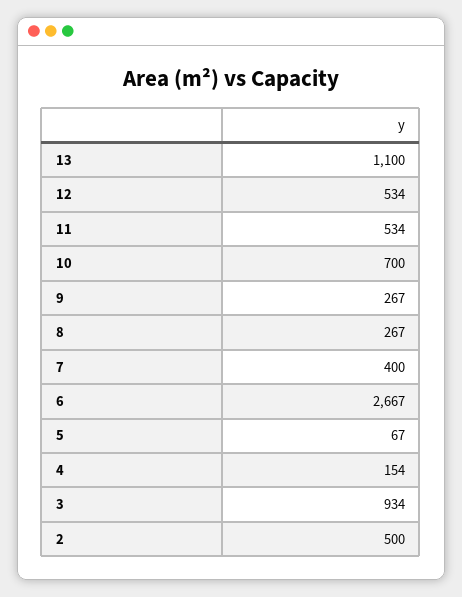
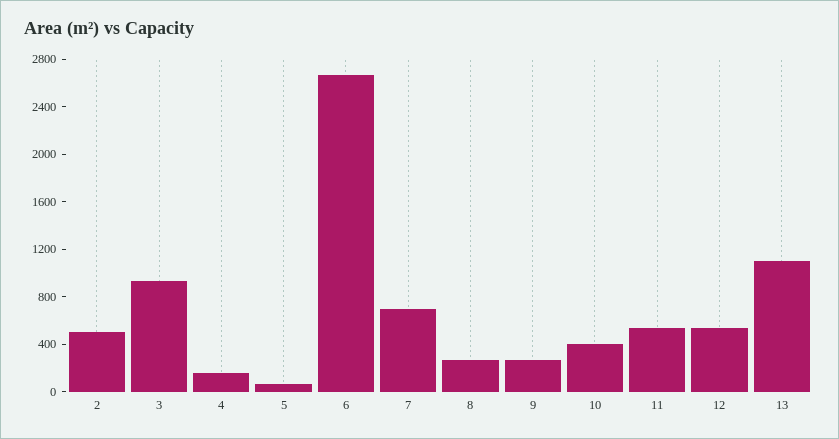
10: 700 -> 400
7: 400 -> 700

